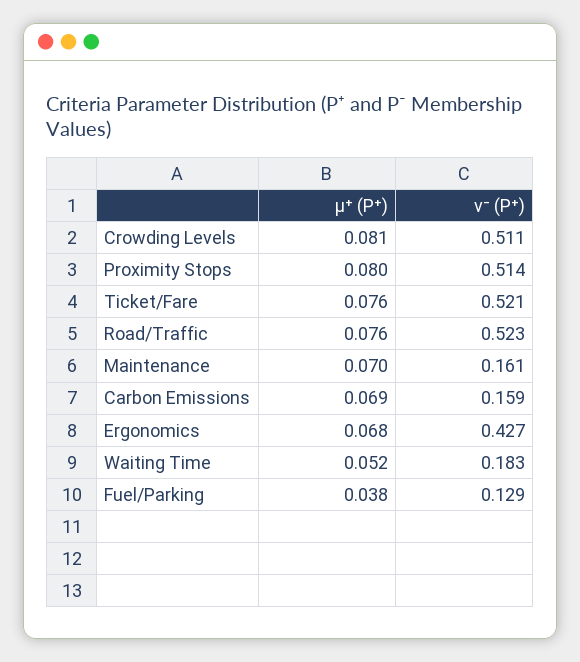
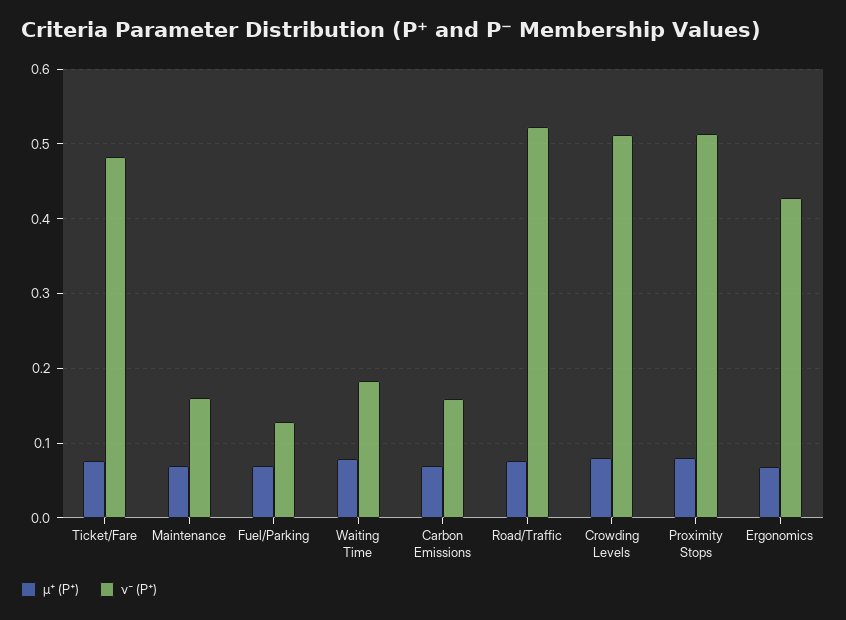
ν⁻ (P⁺), Ticket/Fare: 0.521 -> 0.48
μ⁺ (P⁺), Waiting Time: 0.052 -> 0.08
μ⁺ (P⁺), Fuel/Parking: 0.038 -> 0.07

